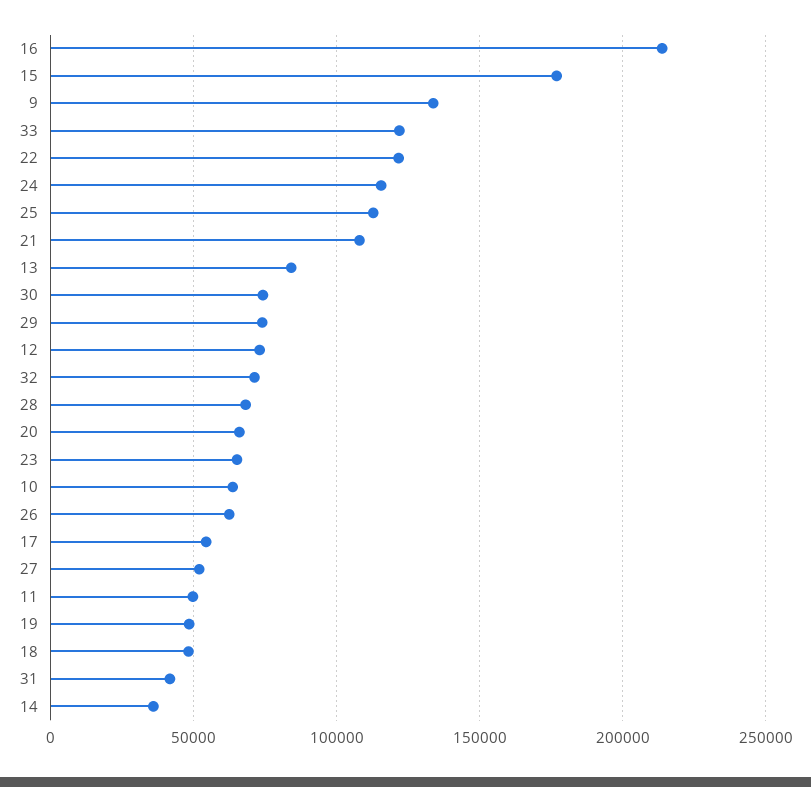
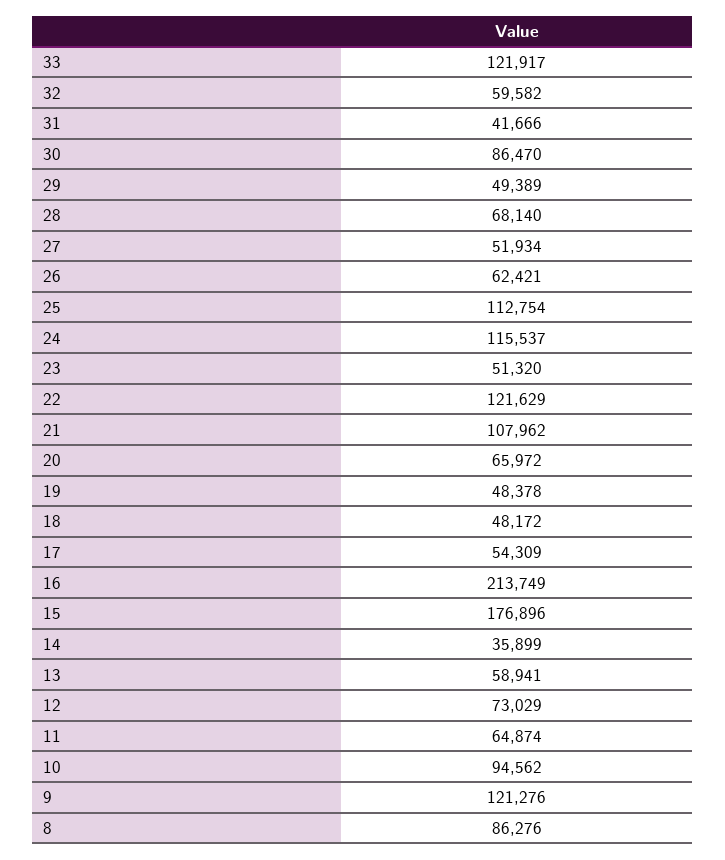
9: 135000 -> 121276
13: 85000 -> 58941
30: 75000 -> 86470
29: 75000 -> 49389
32: 70000 -> 59582
23: 65000 -> 51320
10: 65000 -> 94562
11: 50000 -> 64874
8: none -> 86276

